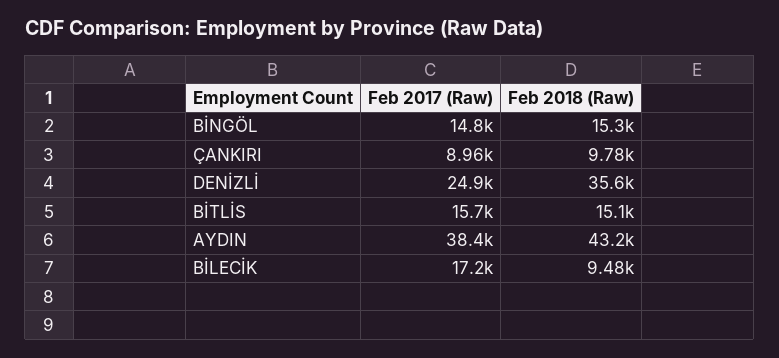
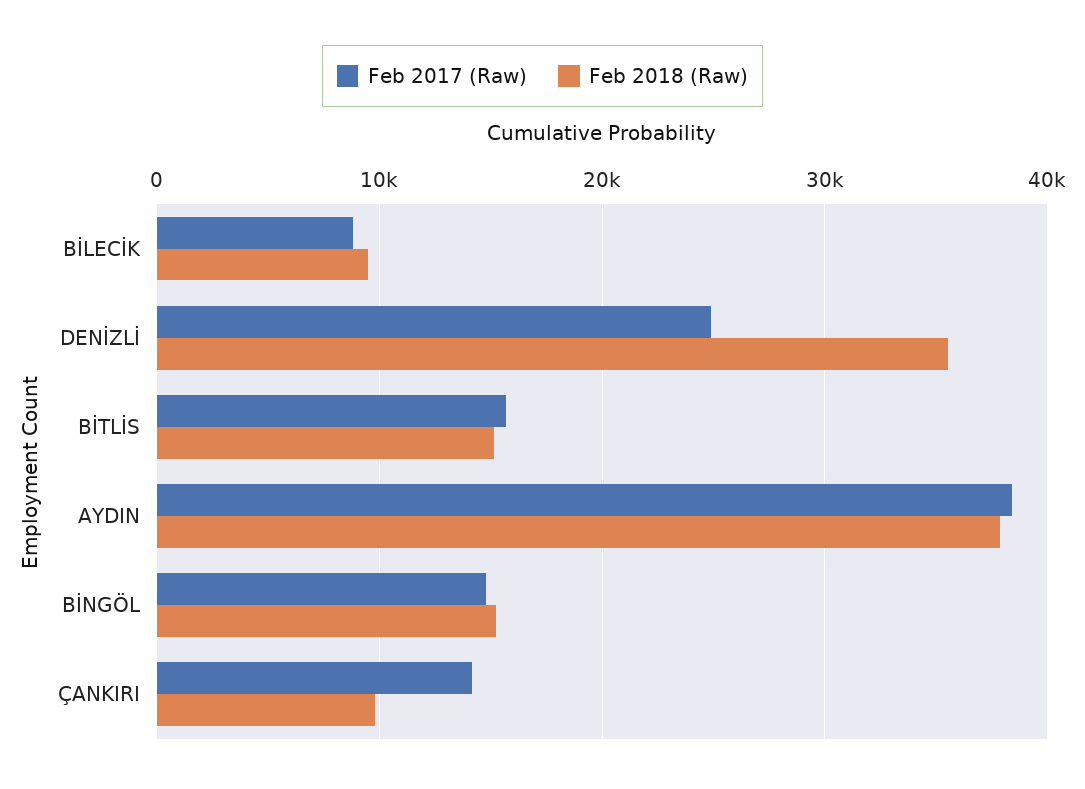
Feb 2017 (Raw), ÇANKIRI: 8960 -> 14000
Feb 2018 (Raw), AYDIN: 43200 -> 38000
Feb 2017 (Raw), BİLECİK: 17200 -> 9000

